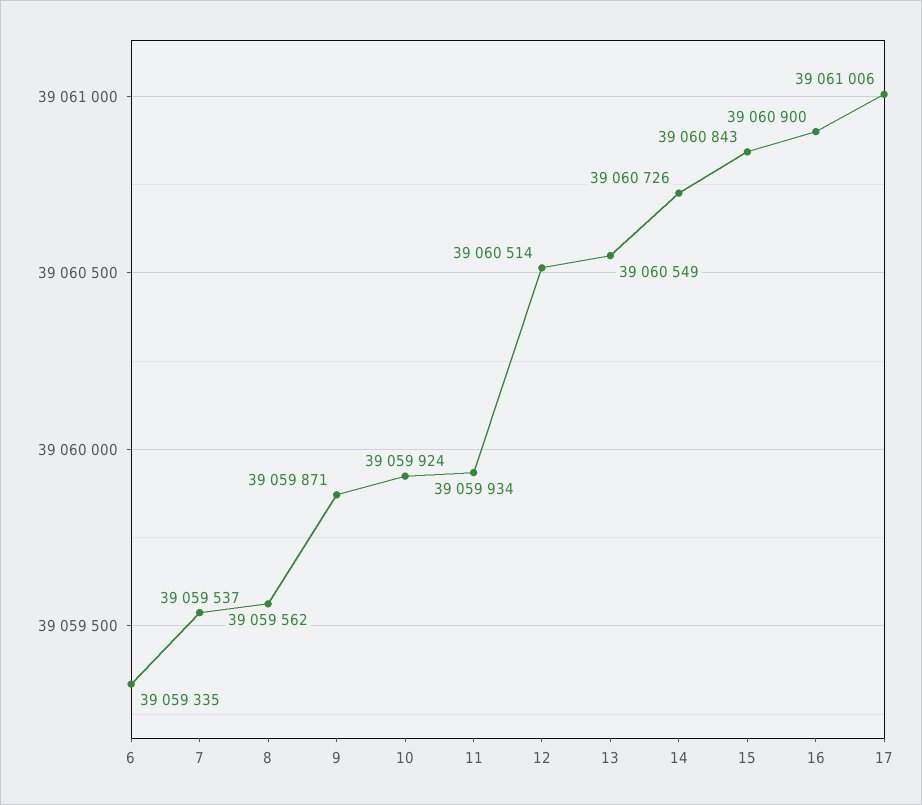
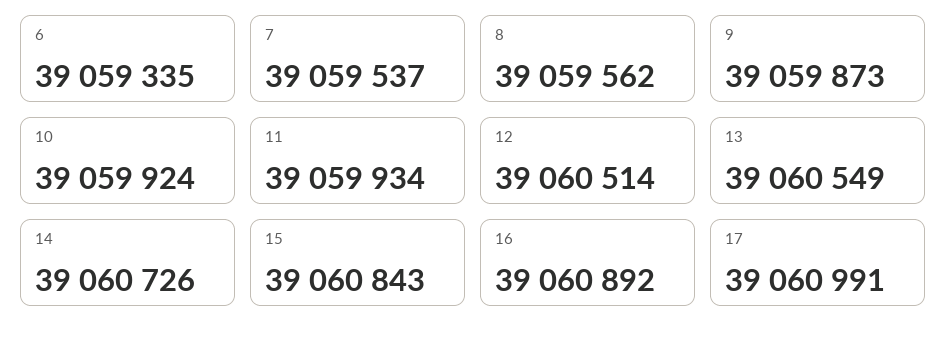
9: 39059871 -> 39059873
16: 39060900 -> 39060892
17: 39061006 -> 39060991

